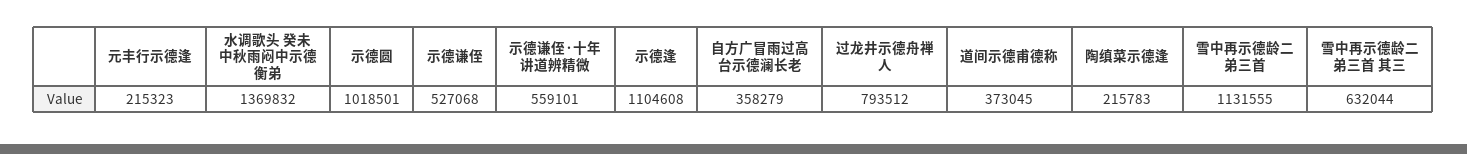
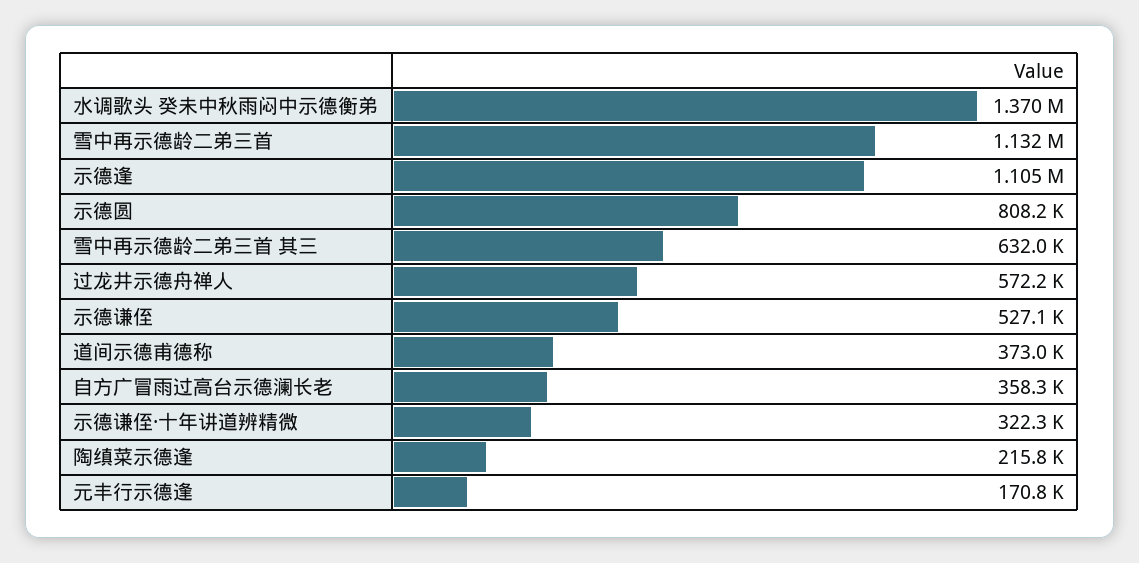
元丰行示德逢: 215323 -> 170800
示德圆: 1018501 -> 808200
示德谦侄·十年讲道辨精微: 559101 -> 322300
过龙井示德舟禅人: 793512 -> 572200

